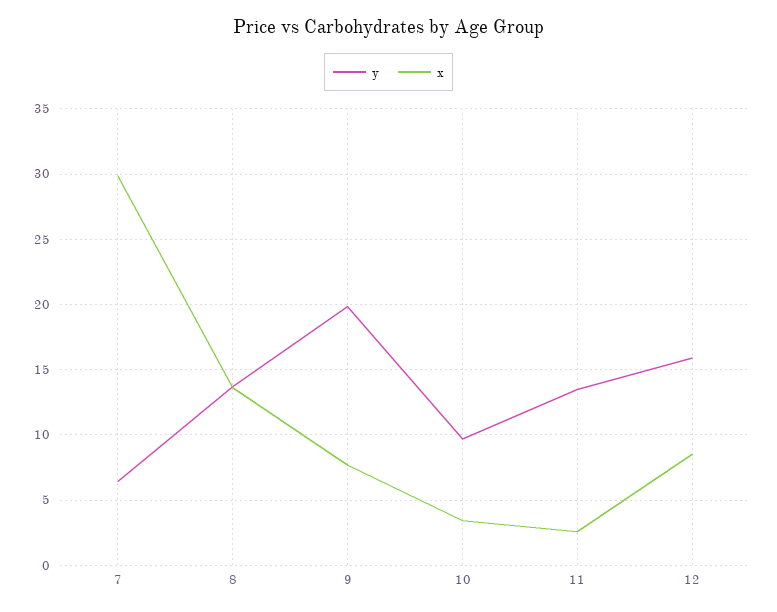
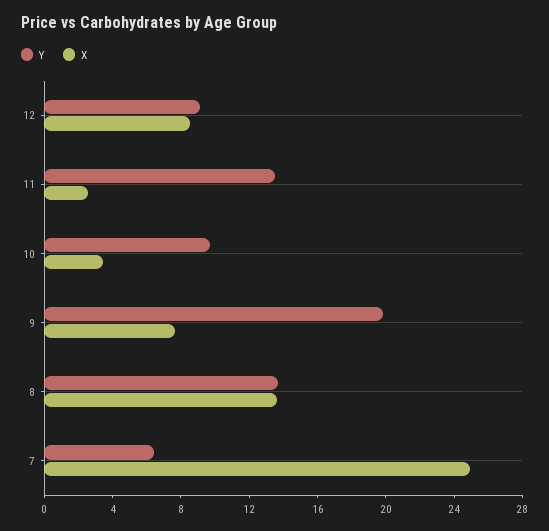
x, 7: 30 -> 25
y, 12: 16 -> 9

